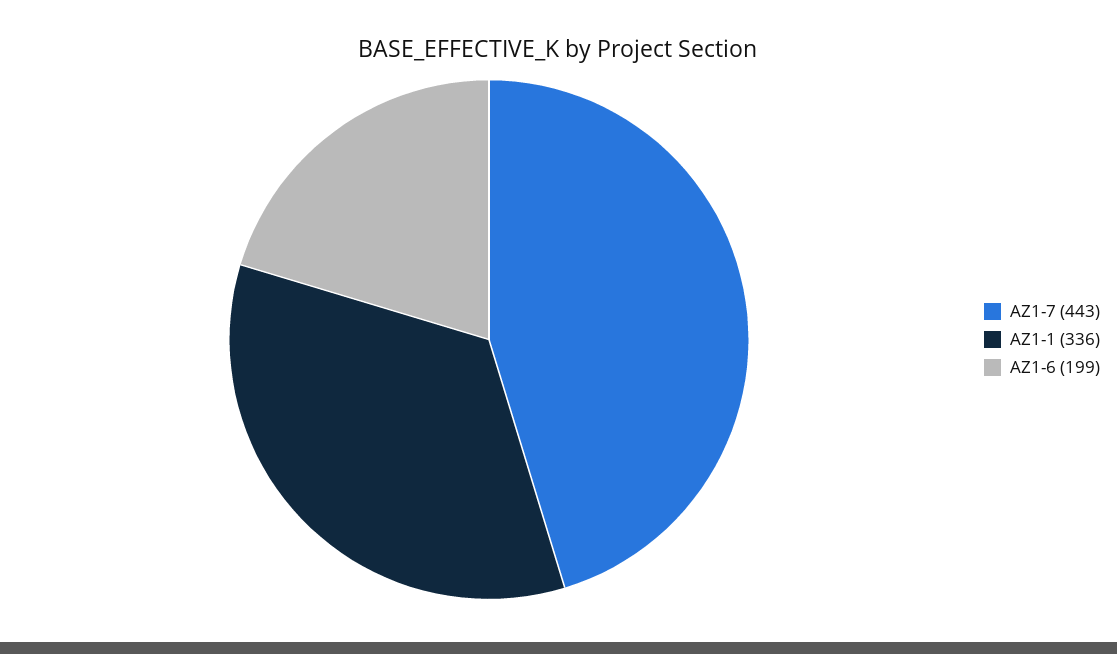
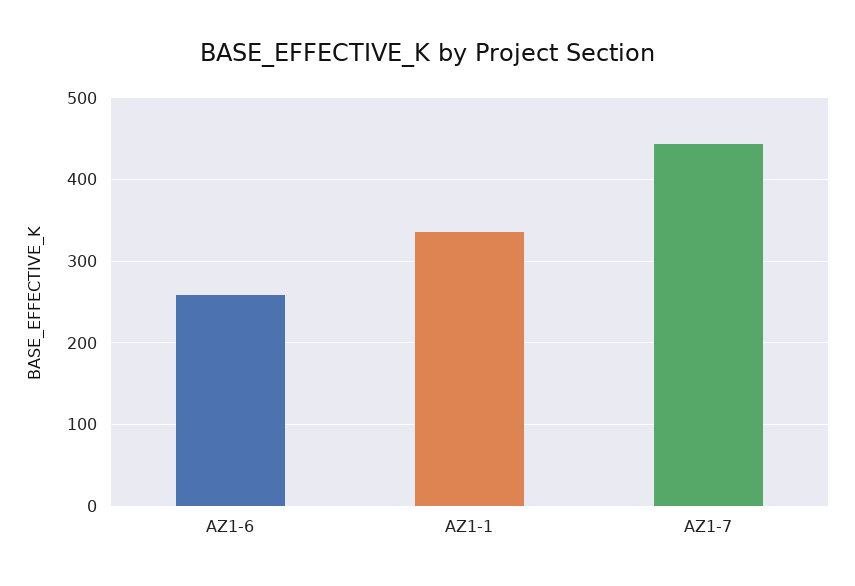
AZ1-6: 199 -> 260

